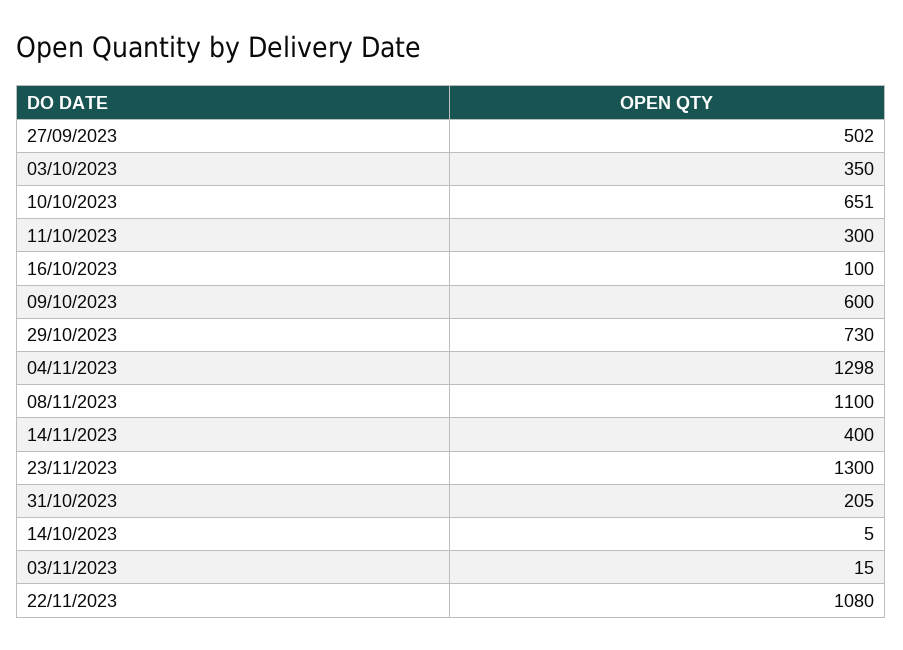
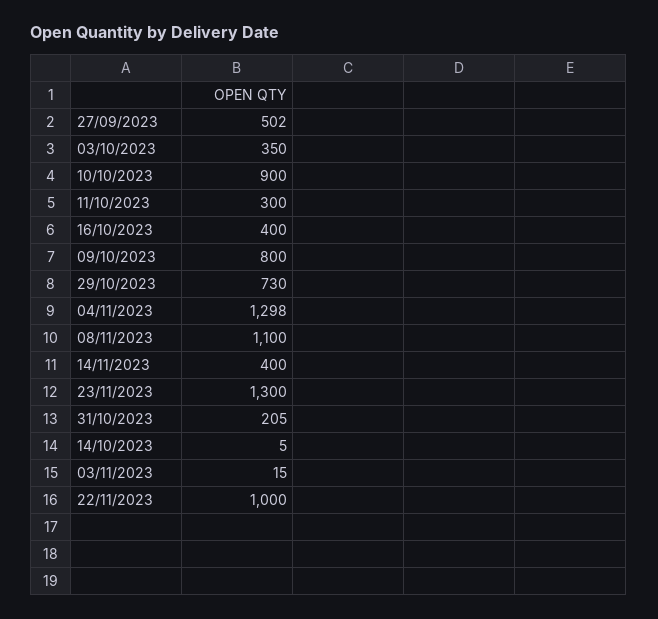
10/10/2023: 651 -> 900
16/10/2023: 100 -> 400
09/10/2023: 600 -> 800
22/11/2023: 1080 -> 1000

